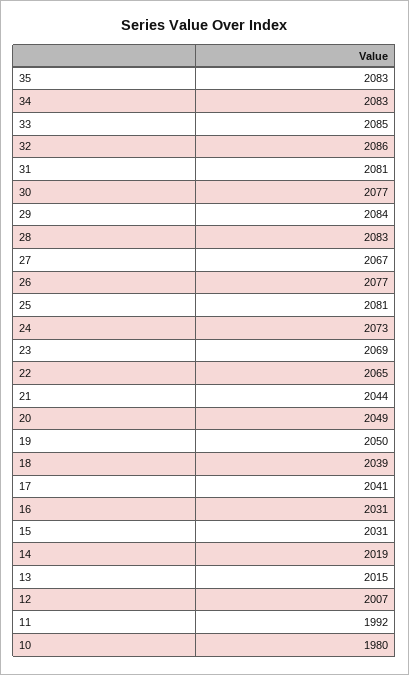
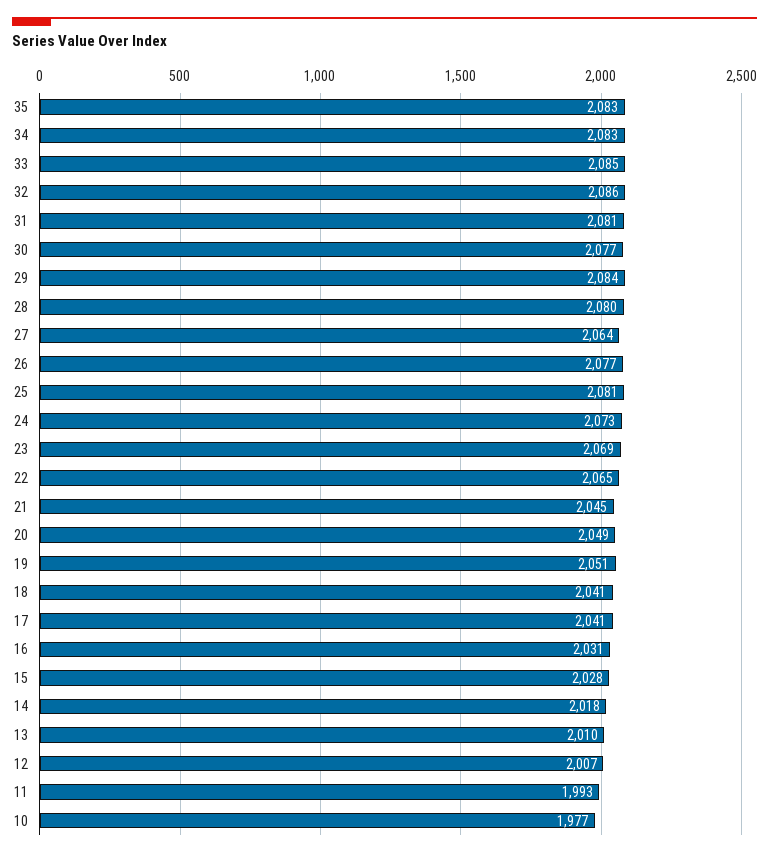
28: 2083 -> 2080
27: 2067 -> 2064
21: 2044 -> 2045
19: 2050 -> 2051
18: 2039 -> 2041
15: 2031 -> 2028
14: 2019 -> 2018
13: 2015 -> 2010
11: 1992 -> 1993
10: 1980 -> 1977

